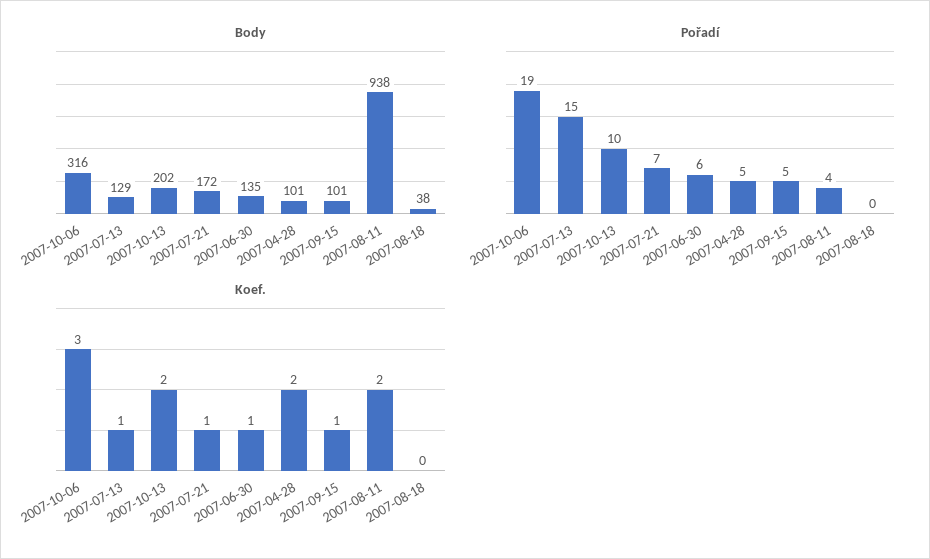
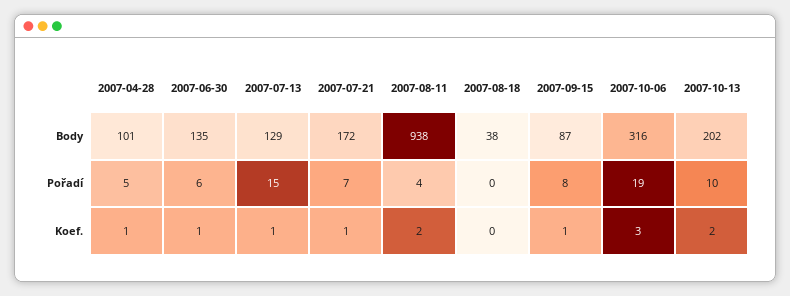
Body, 2007-09-15: 101 -> 87
Pořadí, 2007-09-15: 5 -> 8
Koef., 2007-04-28: 2 -> 1

